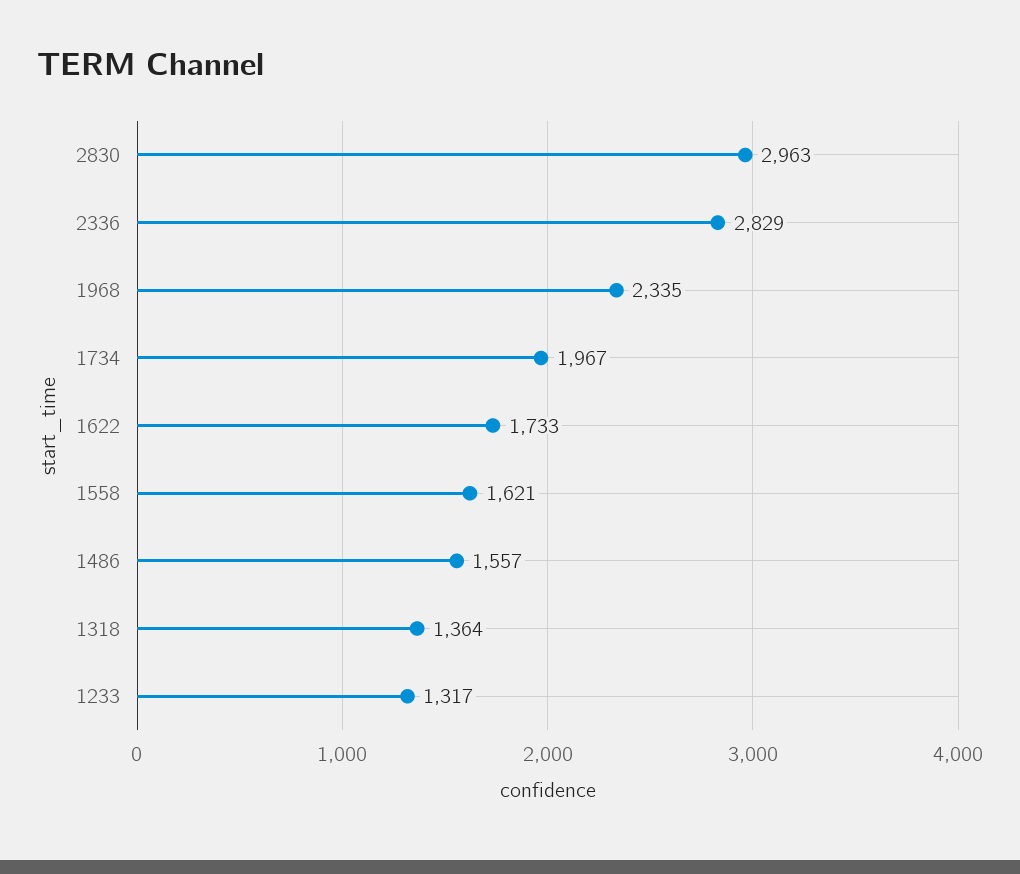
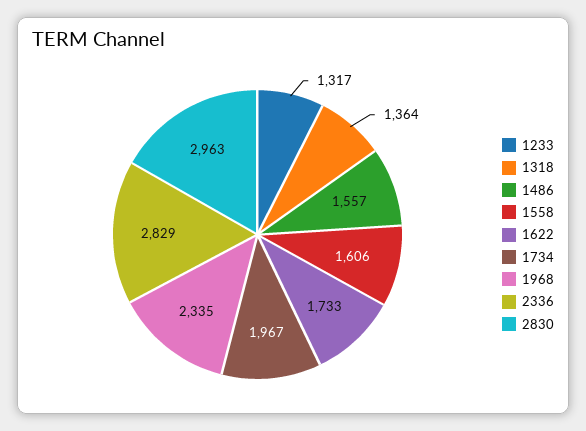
1558: 1621 -> 1606

